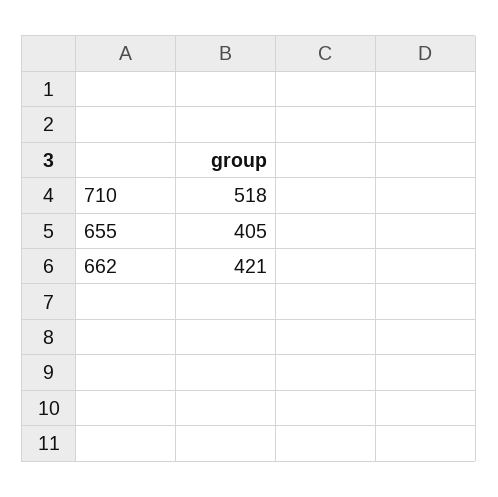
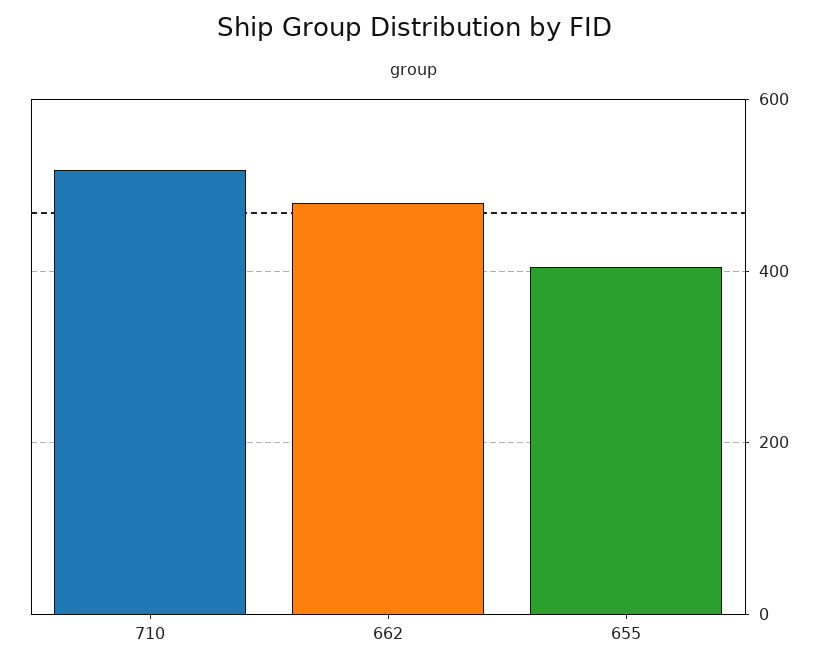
662: 421 -> 480

